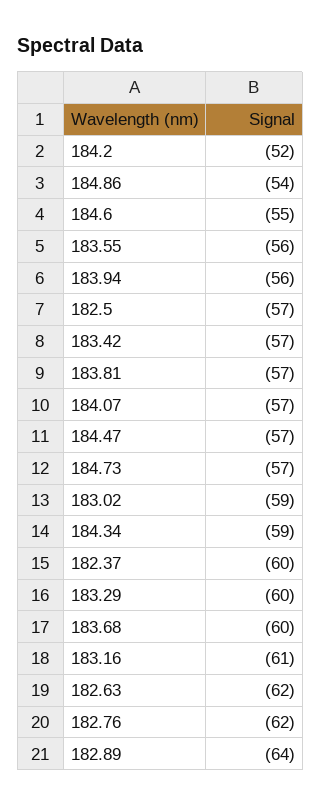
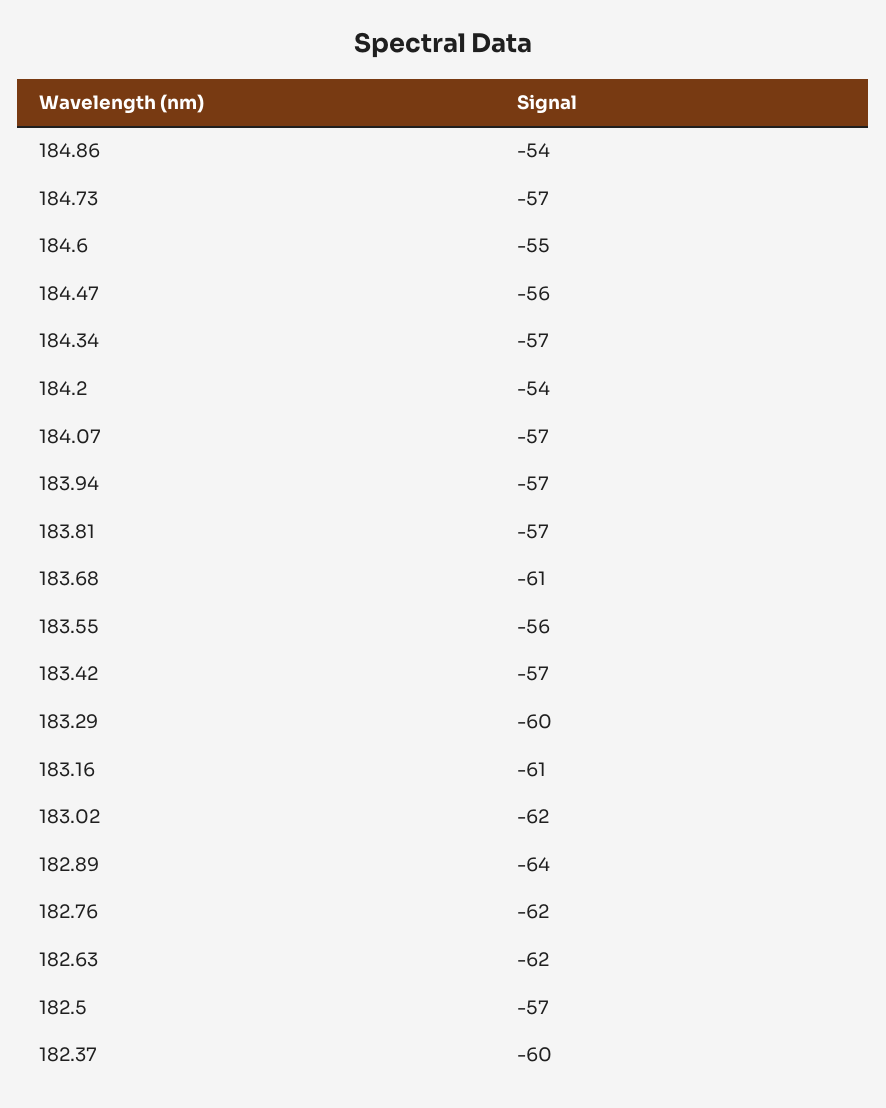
184.2: -52 -> -54
183.94: -56 -> -57
184.47: -57 -> -56
183.02: -59 -> -62
184.34: -59 -> -57
183.68: -60 -> -61

